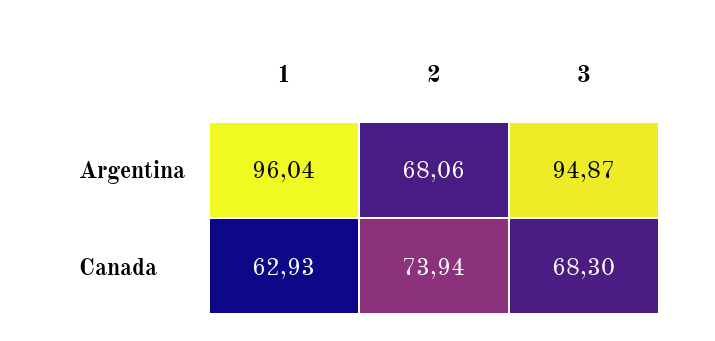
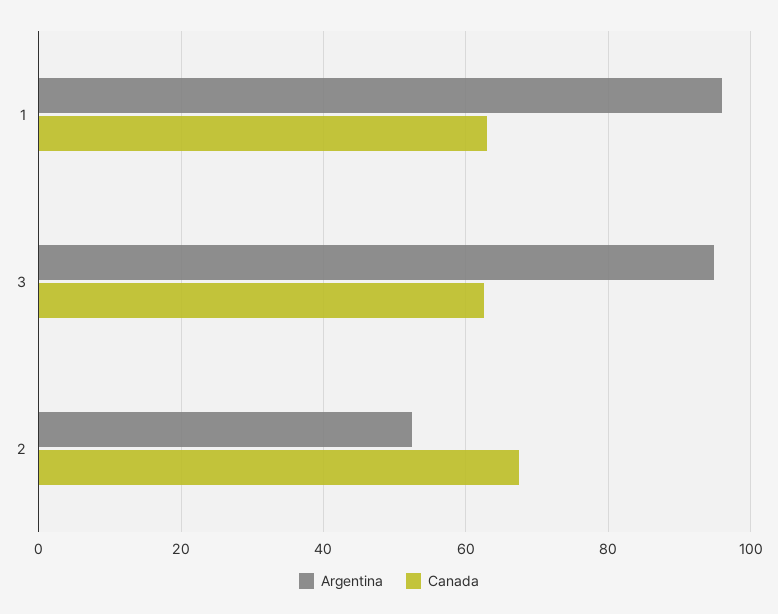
Argentina, 2: 68.06 -> 52
Canada, 2: 73.94 -> 68
Canada, 3: 68.3 -> 62

